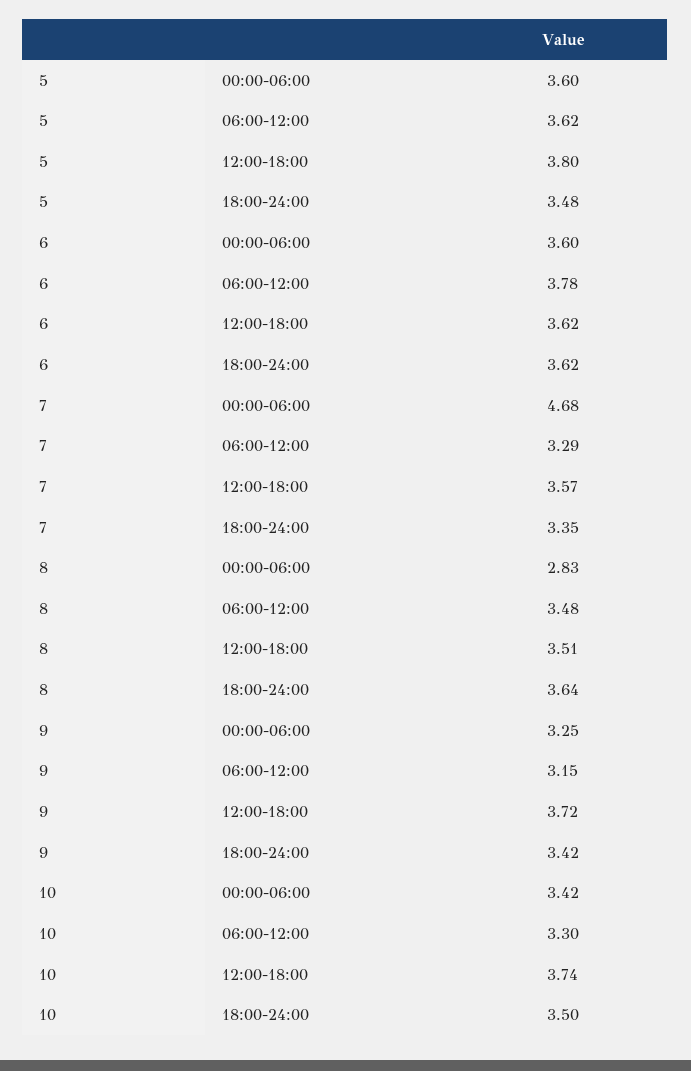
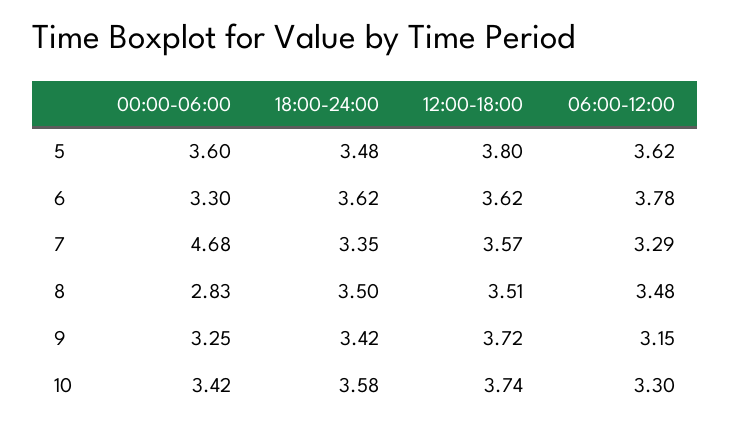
6, 00:00-06:00: 3.6 -> 3.3
8, 18:00-24:00: 3.64 -> 3.5
10, 18:00-24:00: 3.5 -> 3.58

